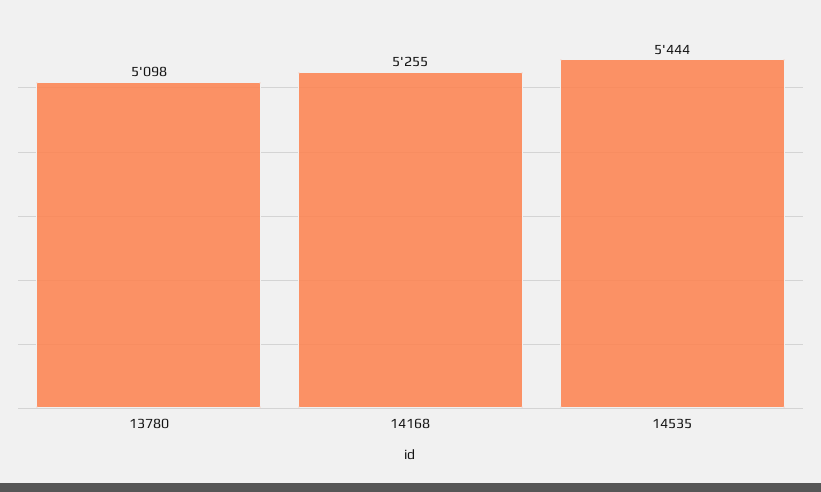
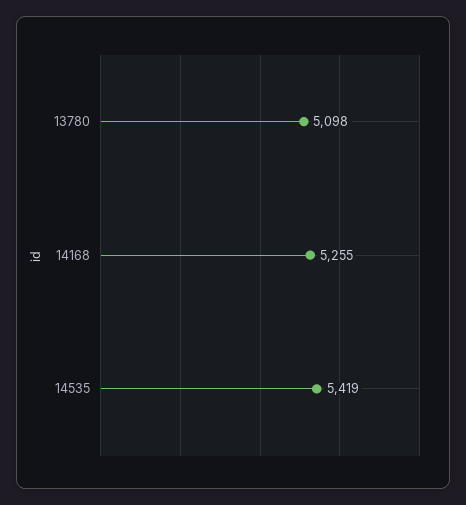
14535: 5444 -> 5419

